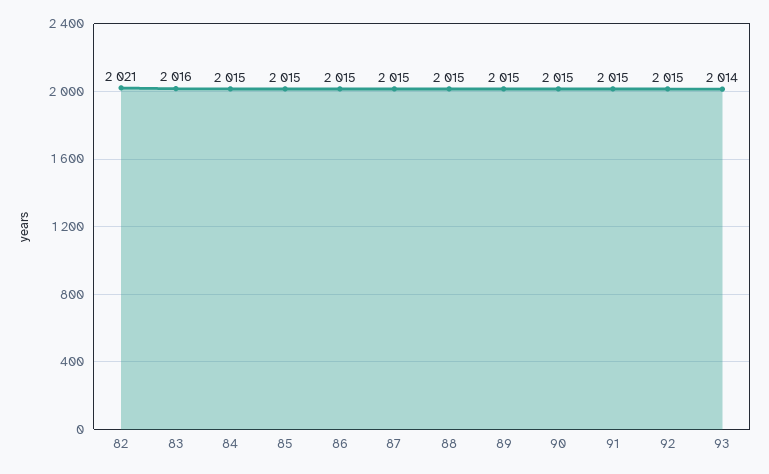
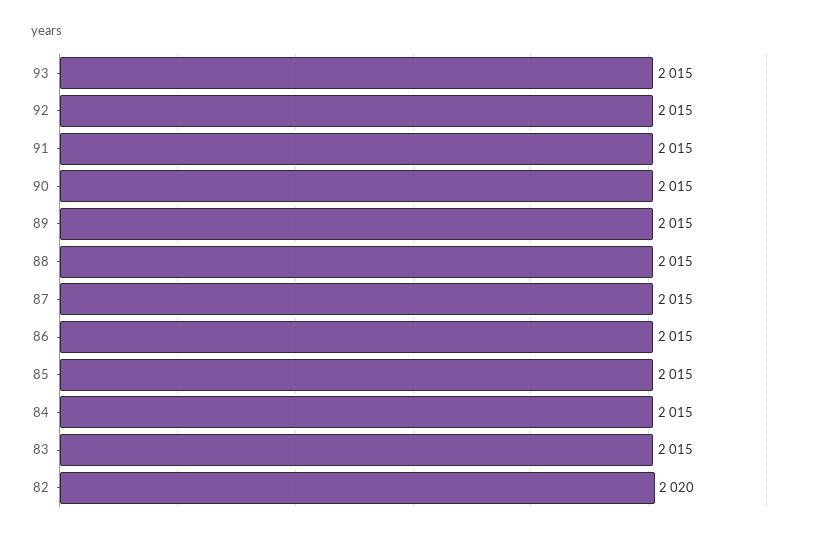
82: 2021 -> 2020
83: 2016 -> 2015
93: 2014 -> 2015

